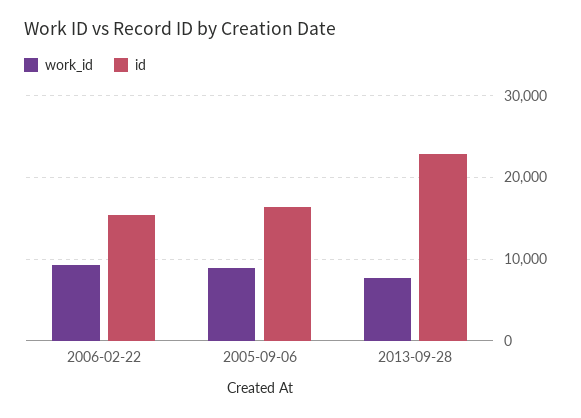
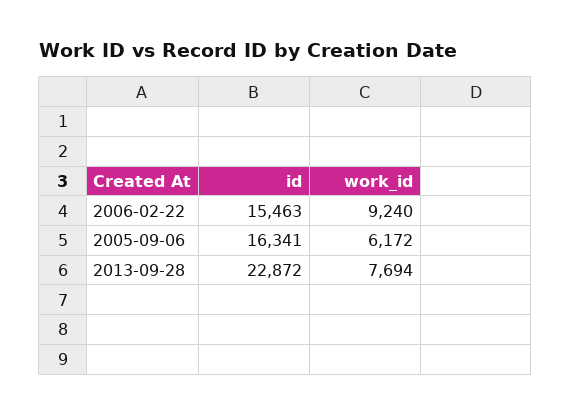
work_id, 2005-09-06: 9000 -> 6172

